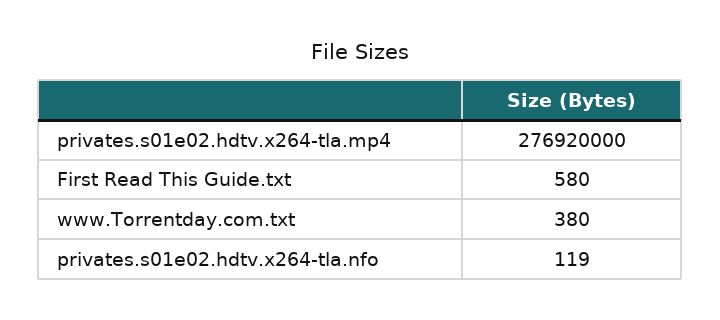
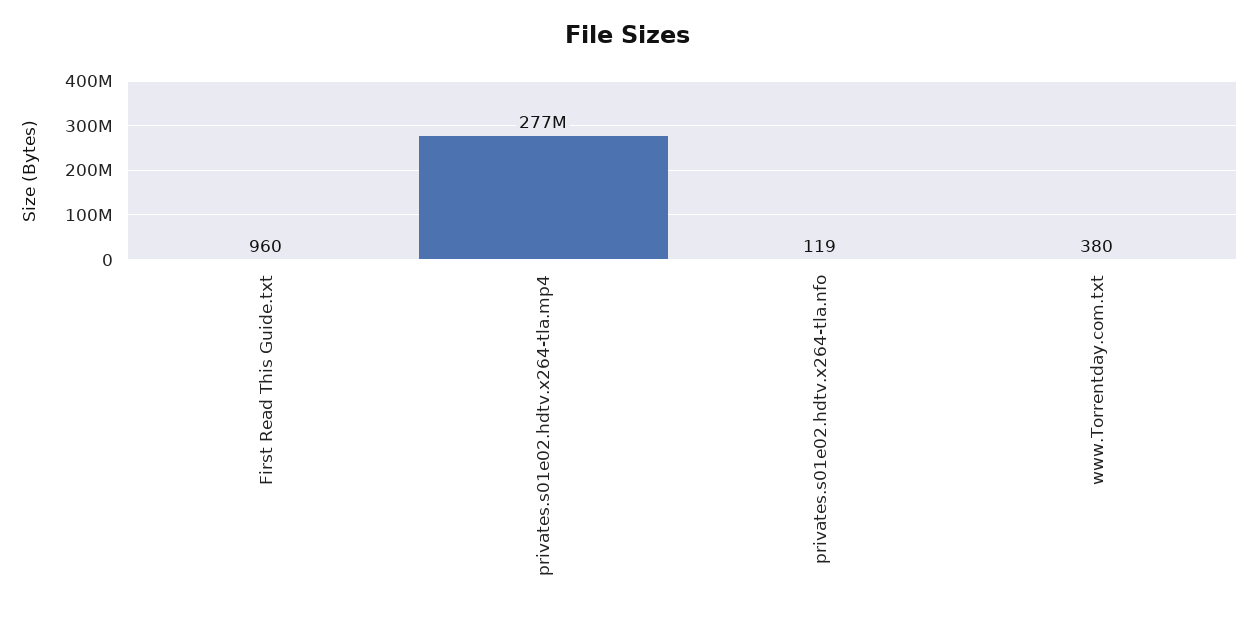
First Read This Guide.txt: 580 -> 960

